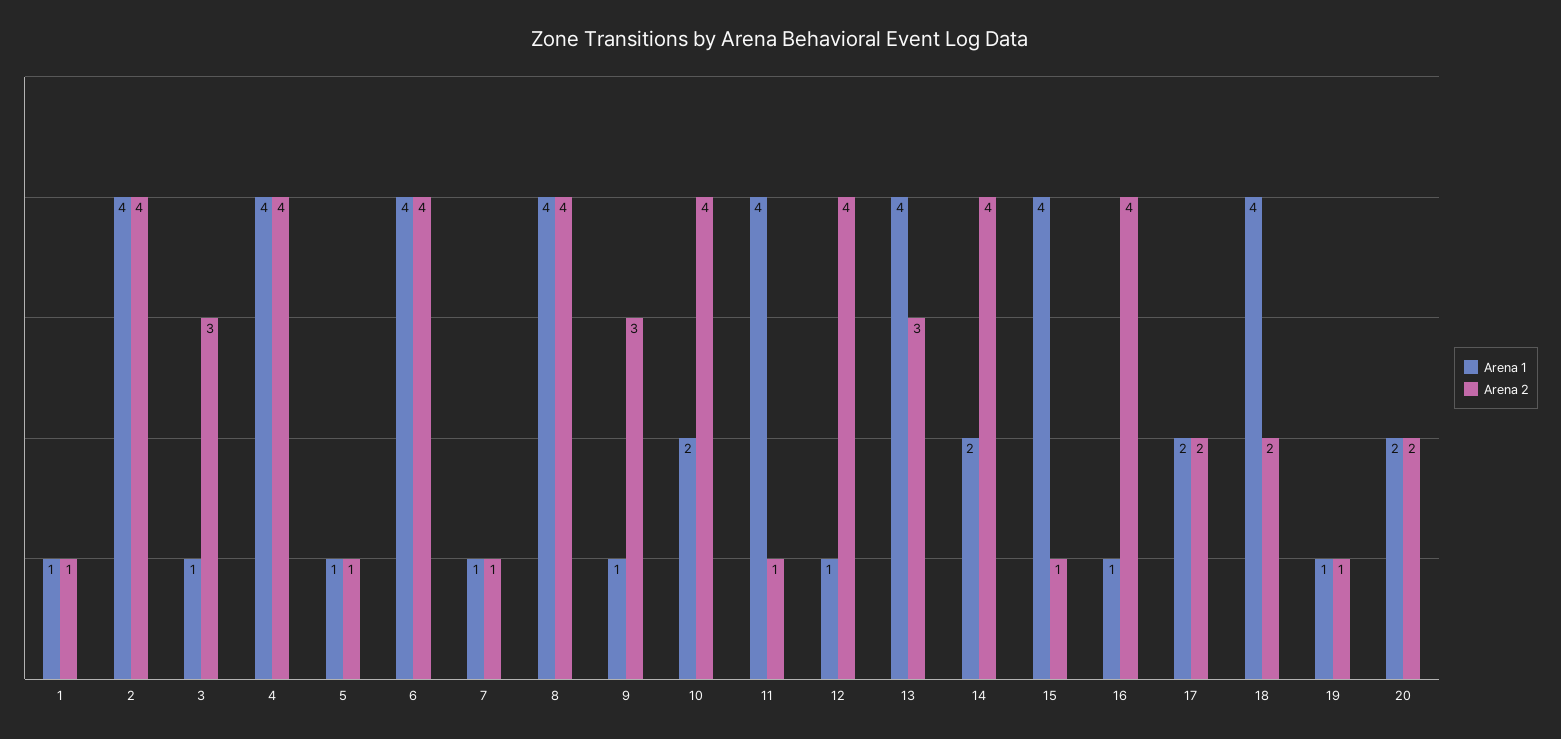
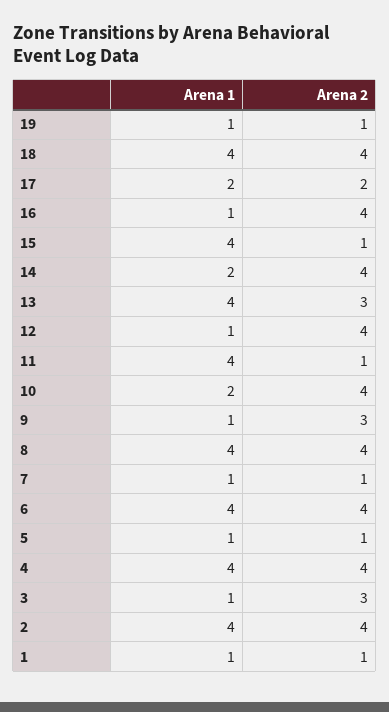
Arena 2, 18: 2 -> 4
Arena 1, 20: 2 -> none
Arena 2, 20: 2 -> none

